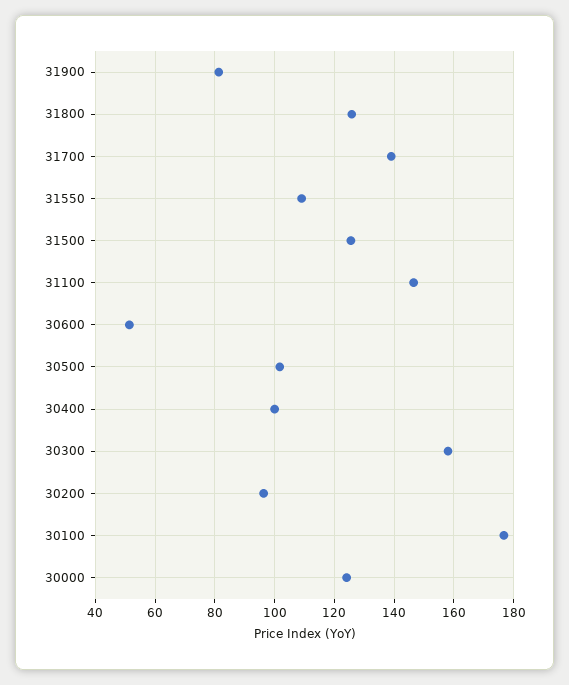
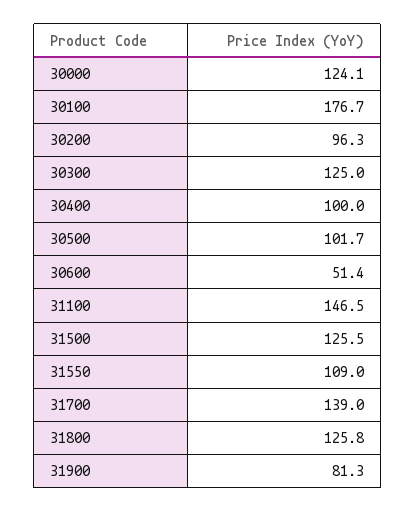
30300: 157.5 -> 125

